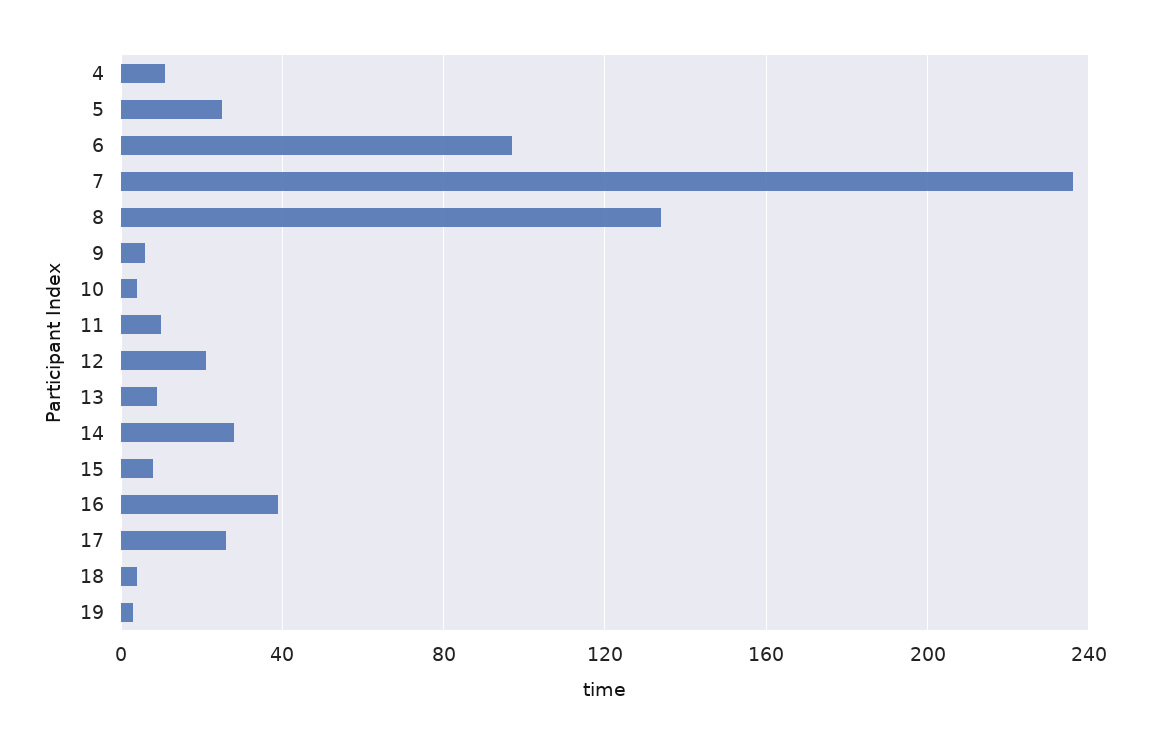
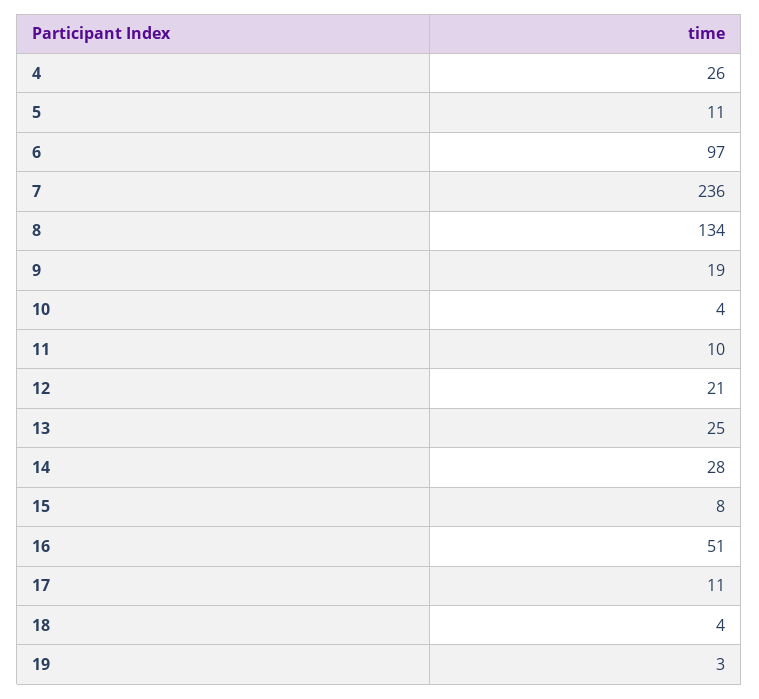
4: 10 -> 26
5: 25 -> 11
9: 5 -> 19
13: 10 -> 25
16: 40 -> 51
17: 25 -> 11

